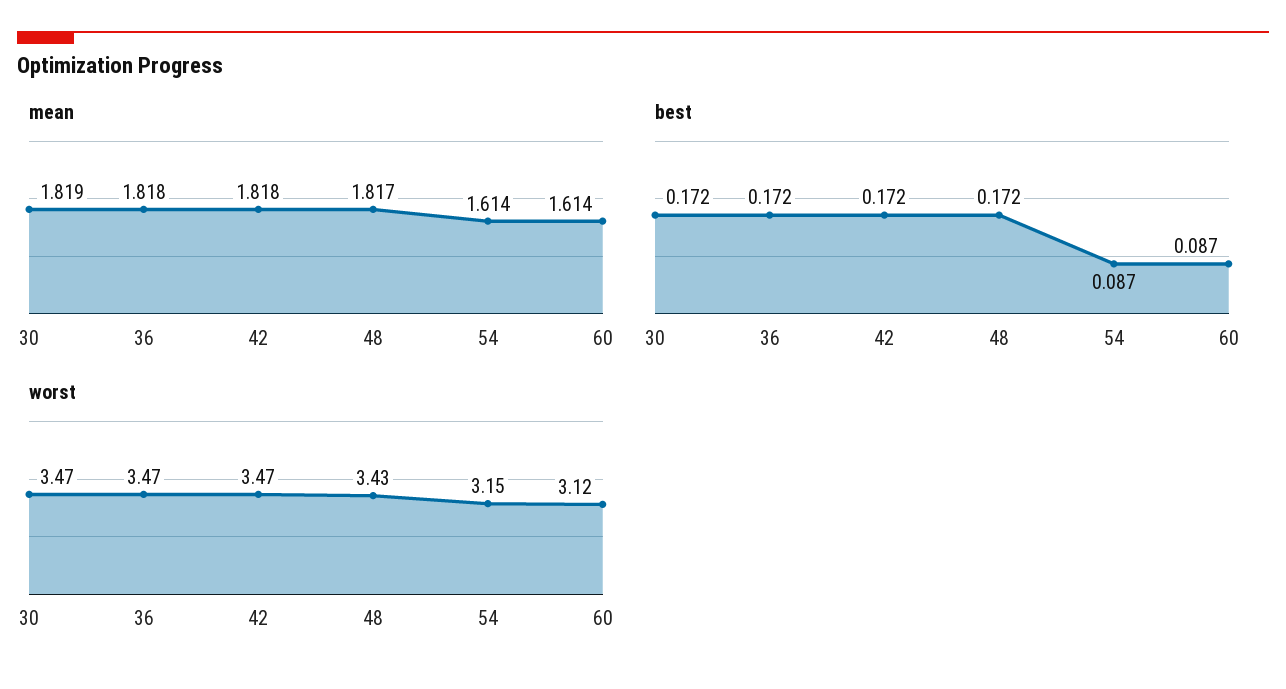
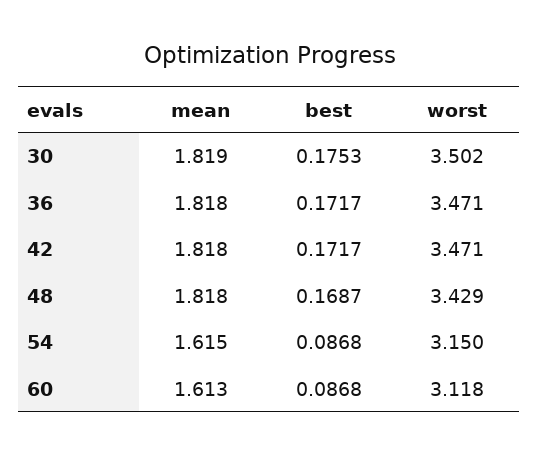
mean, 48: 1.817 -> 1.818
mean, 54: 1.614 -> 1.615
mean, 60: 1.614 -> 1.613
best, 30: 0.172 -> 0.1753
best, 48: 0.172 -> 0.1687
worst, 30: 3.47 -> 3.502

